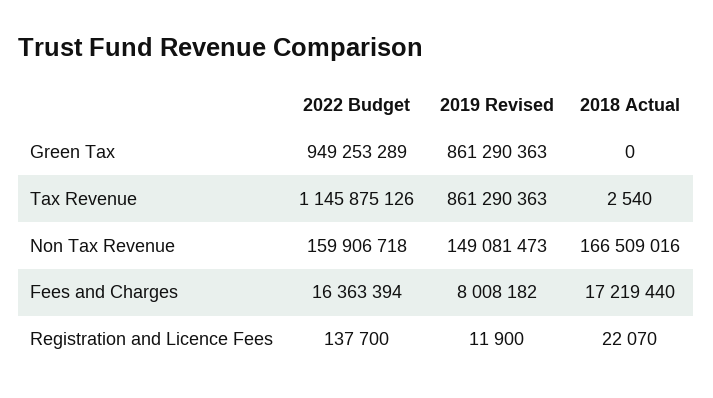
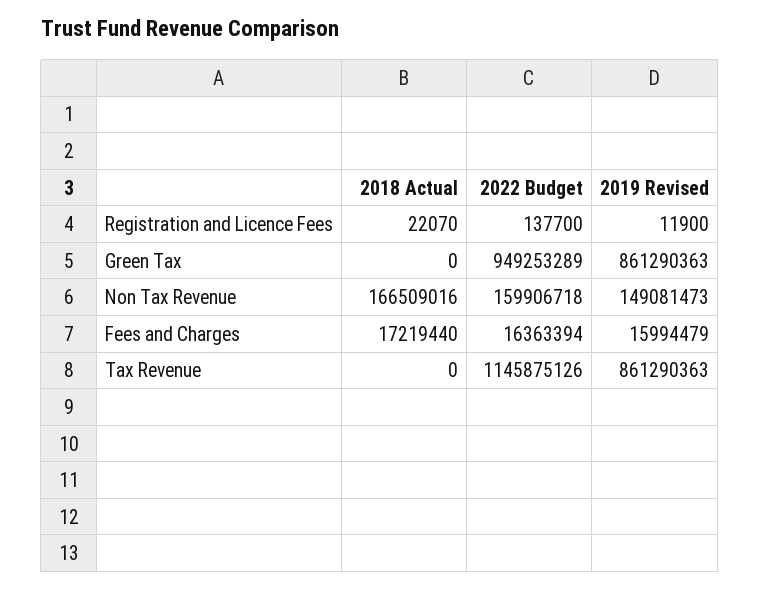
2018 Actual, Tax Revenue: 2540 -> 0
2019 Revised, Fees and Charges: 8008182 -> 15994479

